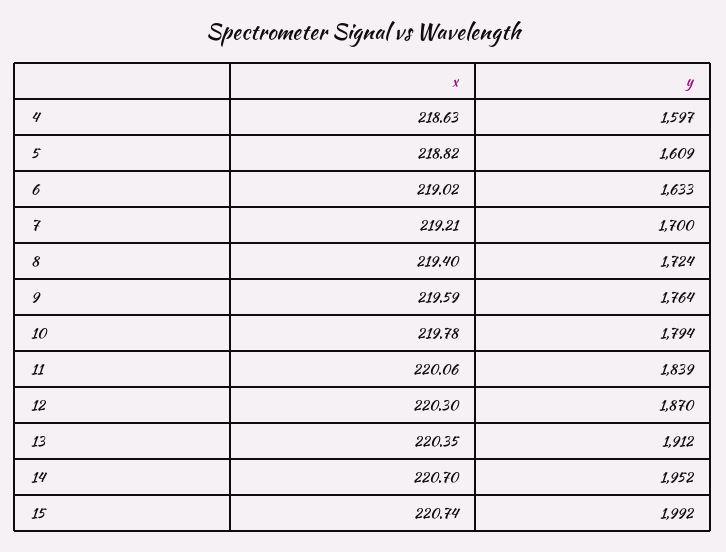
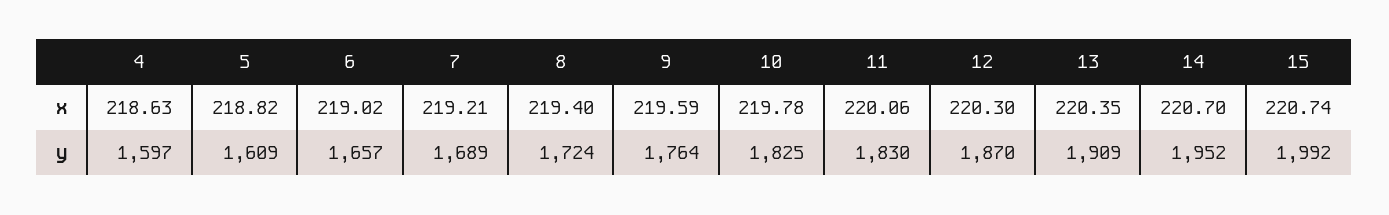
y, 6: 1633 -> 1657
y, 7: 1700 -> 1689
y, 10: 1794 -> 1825
y, 11: 1839 -> 1830
y, 13: 1912 -> 1909

